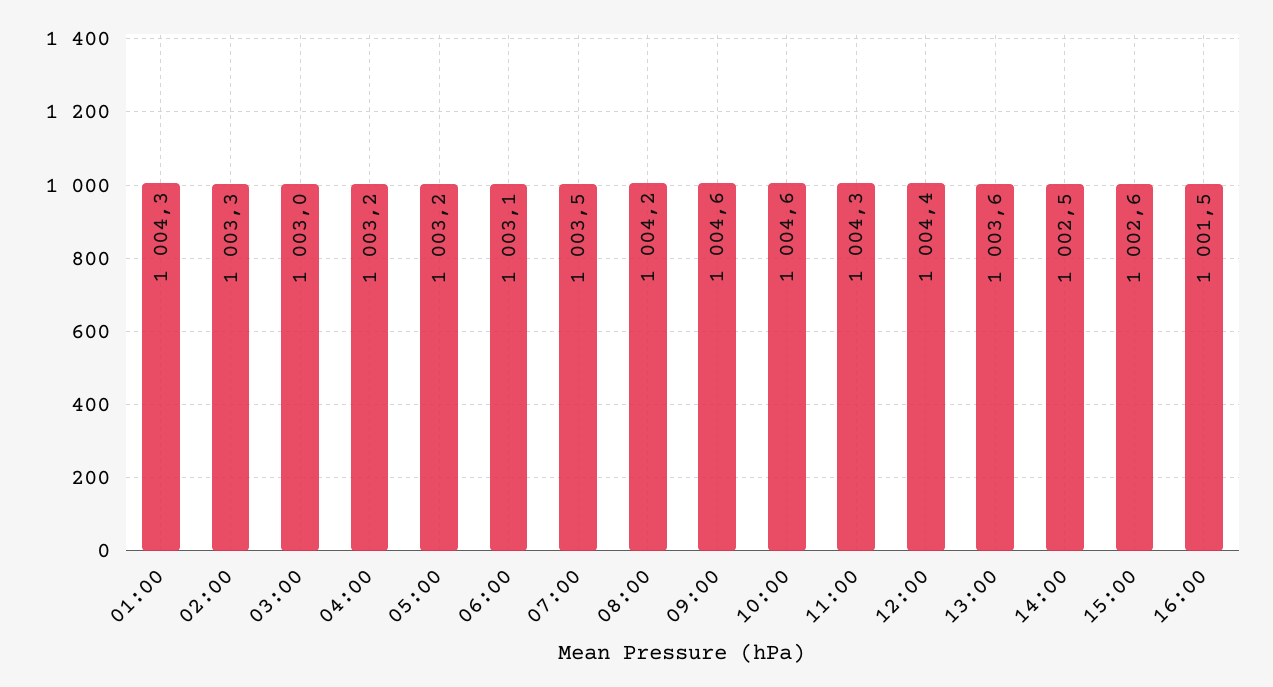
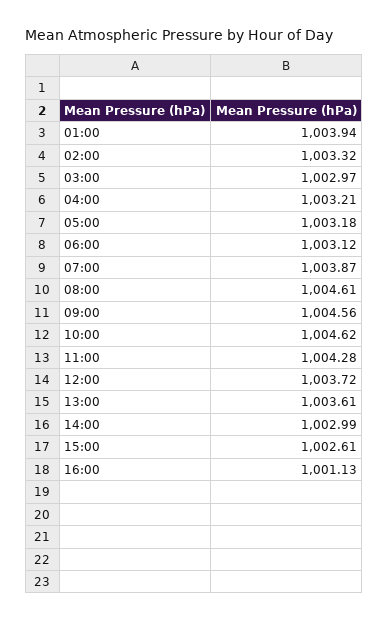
01:00: 1004.3 -> 1003.94
07:00: 1003.5 -> 1003.87
08:00: 1004.2 -> 1004.61
12:00: 1004.4 -> 1003.72
14:00: 1002.5 -> 1002.99
16:00: 1001.5 -> 1001.13

